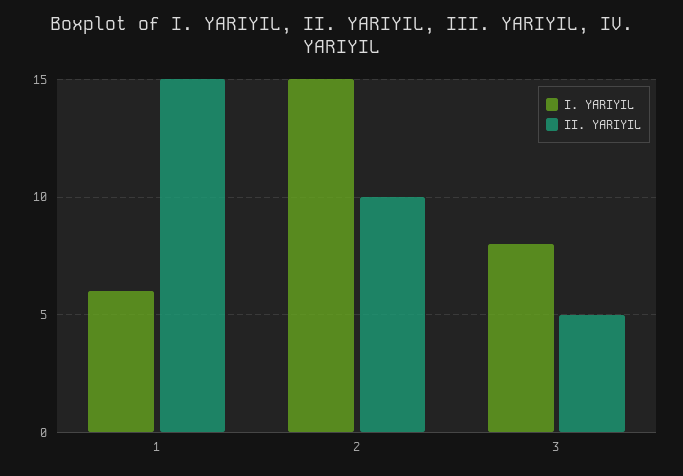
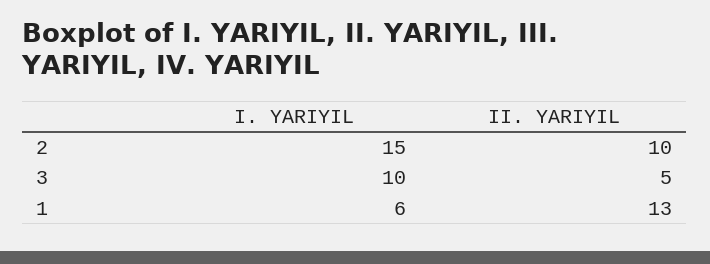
II. YARIYIL, 1: 15 -> 13
I. YARIYIL, 3: 8 -> 10

